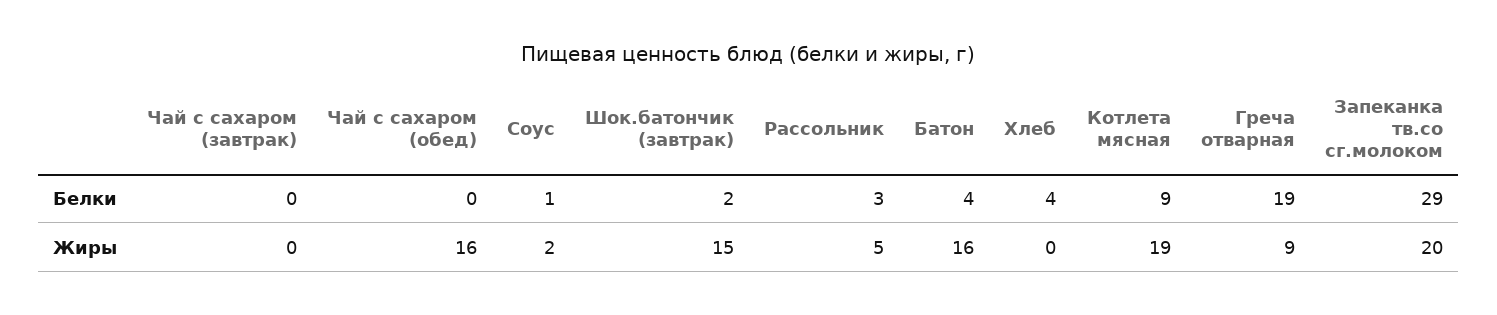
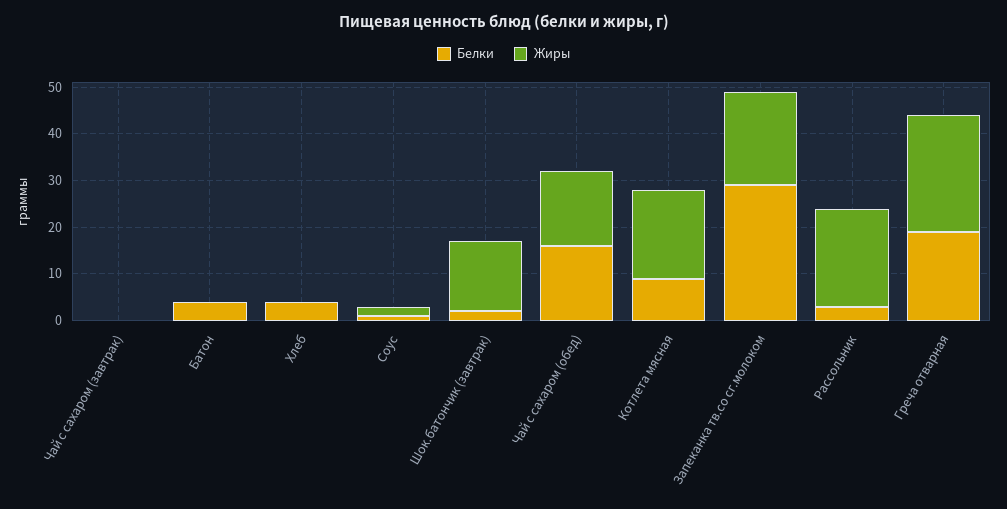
Белки, Чай с сахаром (обед): 0 -> 15
Жиры, Рассольник: 5 -> 20
Жиры, Батон: 16 -> 0
Жиры, Греча отварная: 9 -> 25

